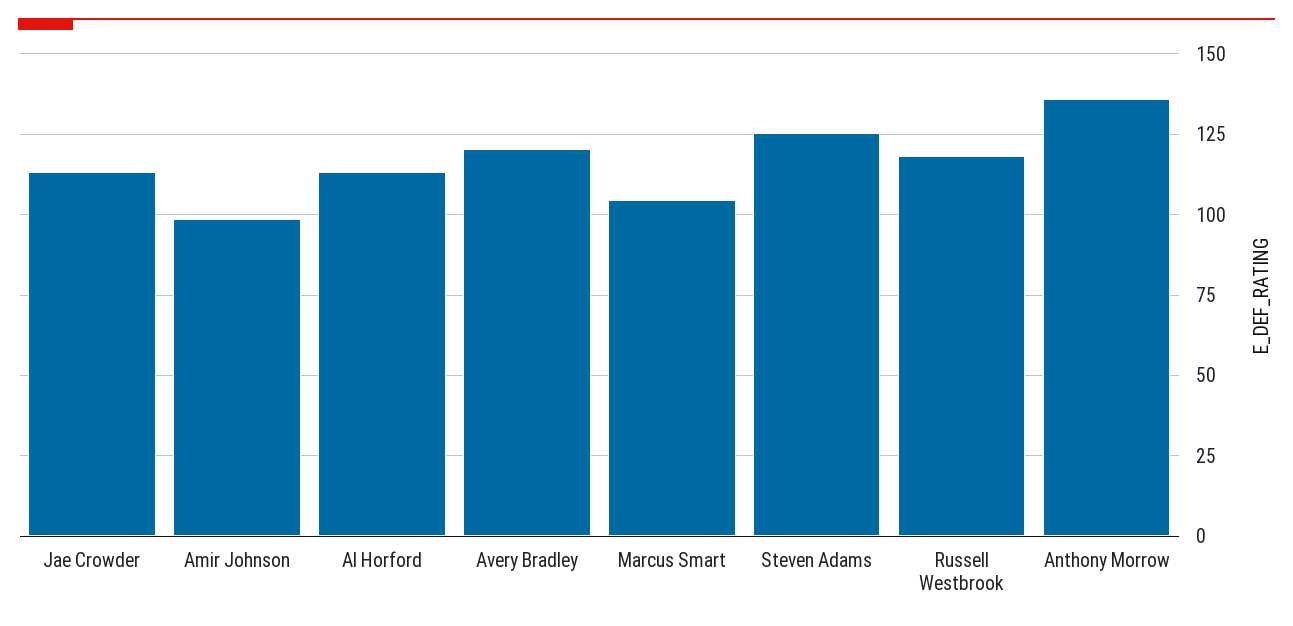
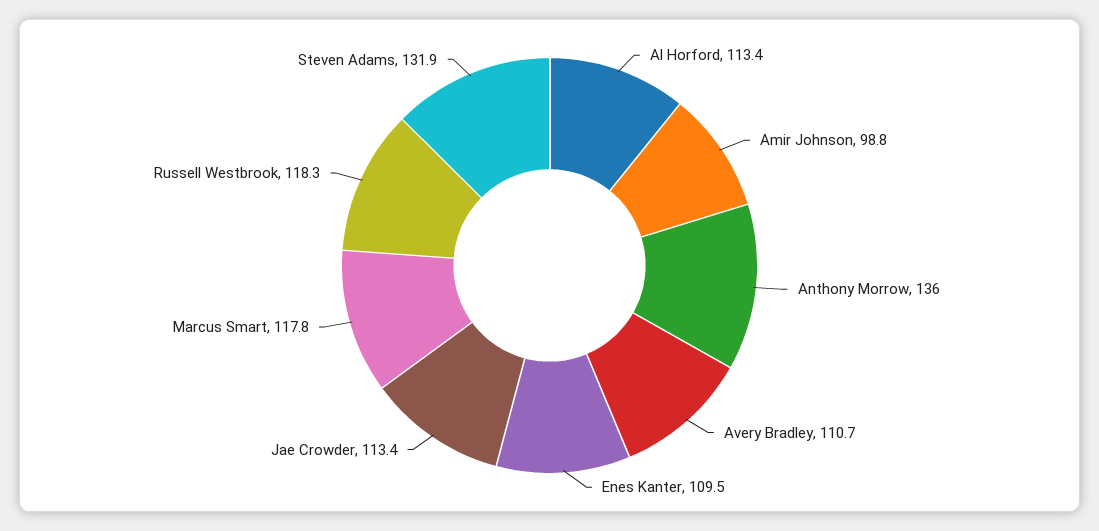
Avery Bradley: 120 -> 110.7
Marcus Smart: 105 -> 117.8
Steven Adams: 125 -> 131.9
Enes Kanter: none -> 109.5

